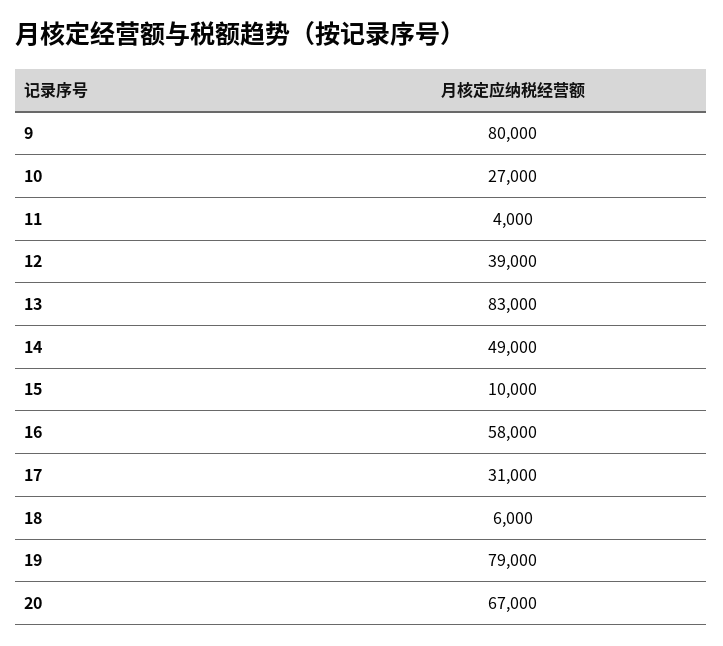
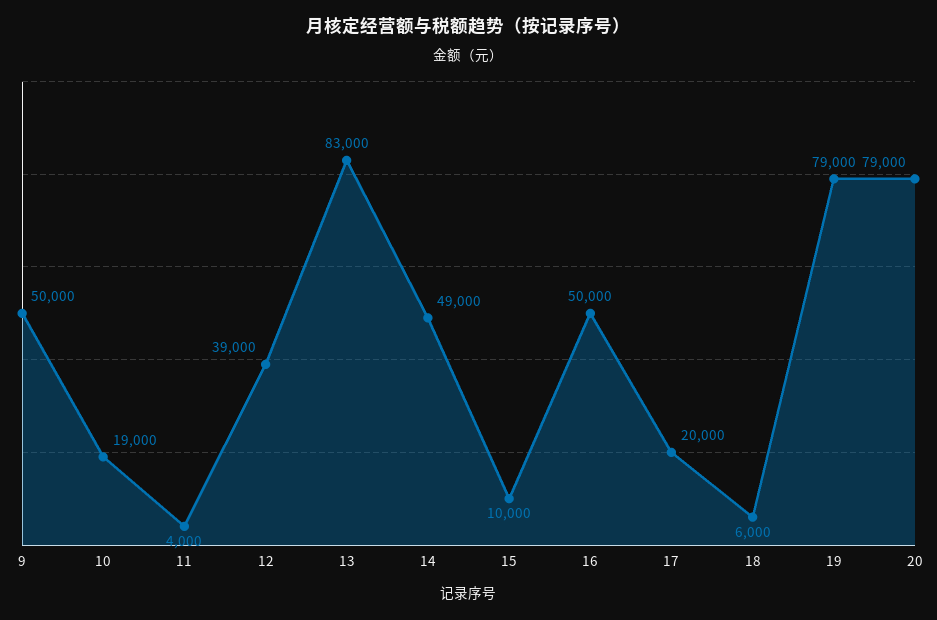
9: 80000 -> 50000
10: 27000 -> 19000
16: 58000 -> 50000
17: 31000 -> 20000
20: 67000 -> 79000

